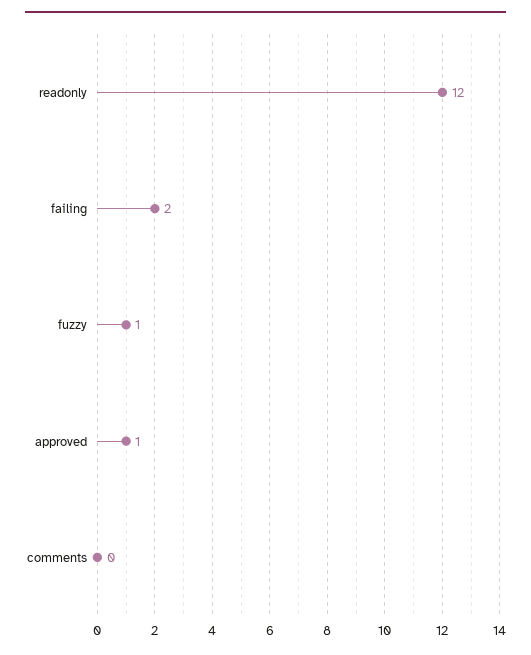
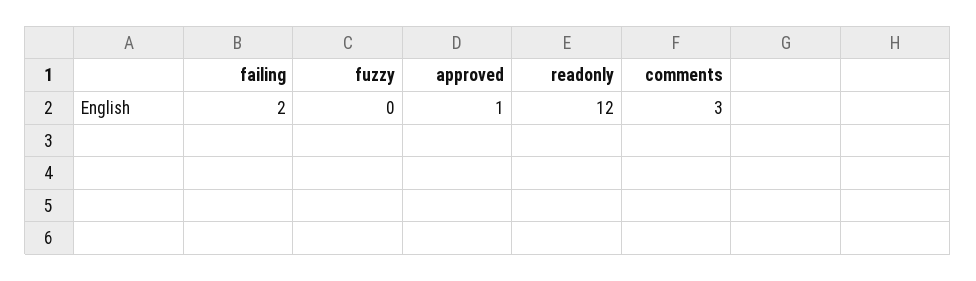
fuzzy: 1 -> 0
comments: 0 -> 3

